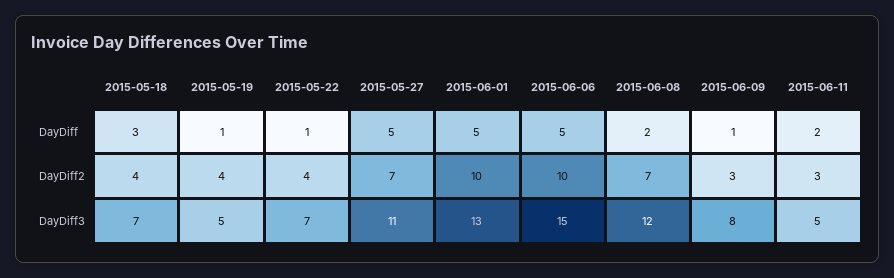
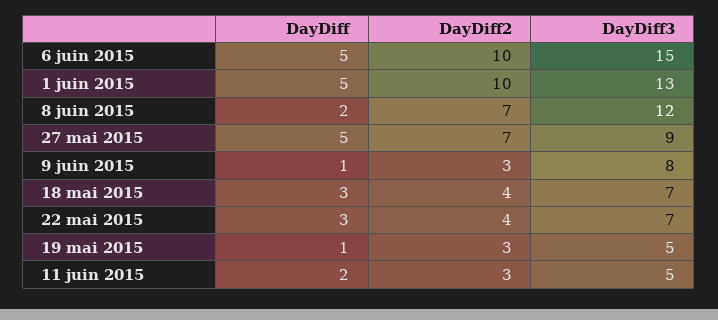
2015-05-22, DayDiff: 1 -> 3
2015-05-19, DayDiff2: 4 -> 3
2015-05-27, DayDiff3: 11 -> 9

